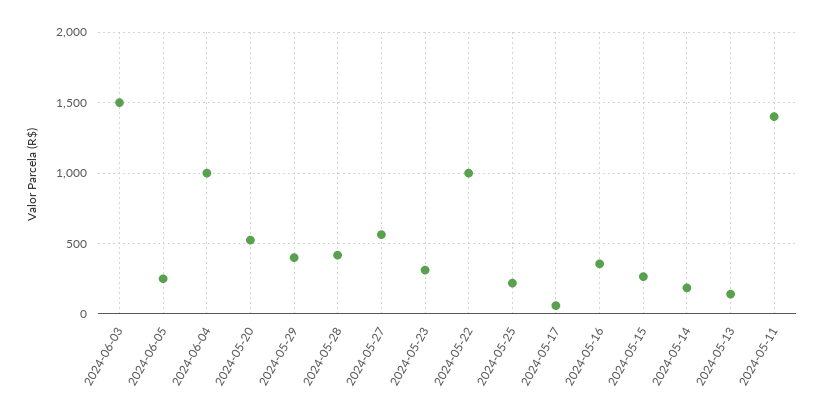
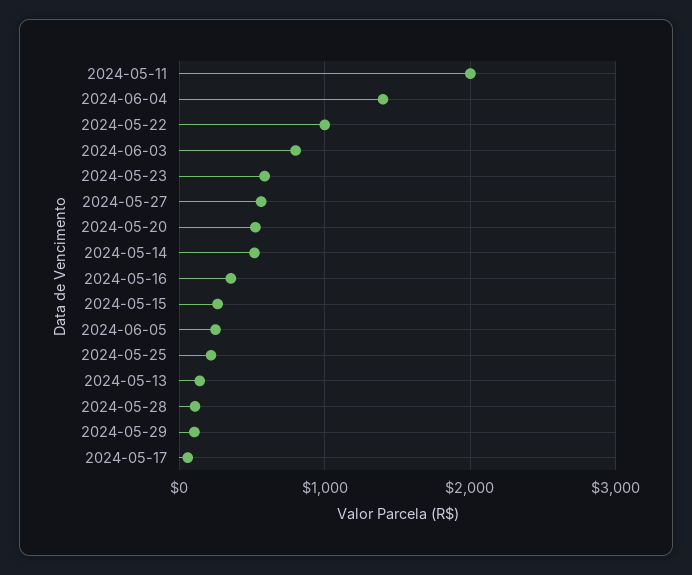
2024-06-03: 1500 -> 800
2024-06-04: 1000 -> 1400
2024-05-29: 400 -> 100
2024-05-28: 400 -> 100
2024-05-23: 300 -> 600
2024-05-14: 200 -> 500
2024-05-11: 1400 -> 2000

